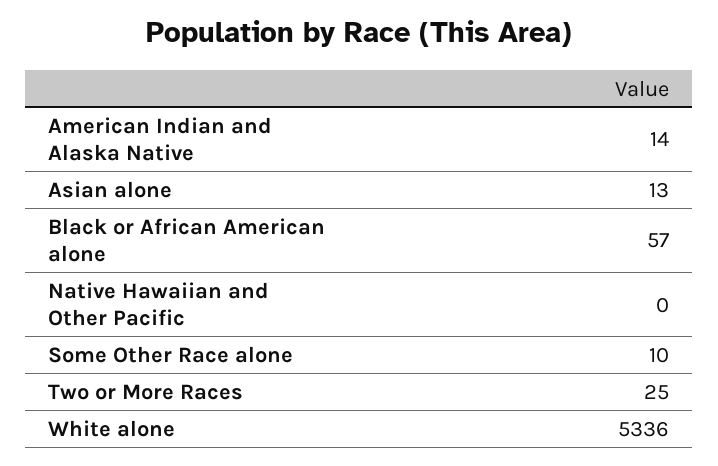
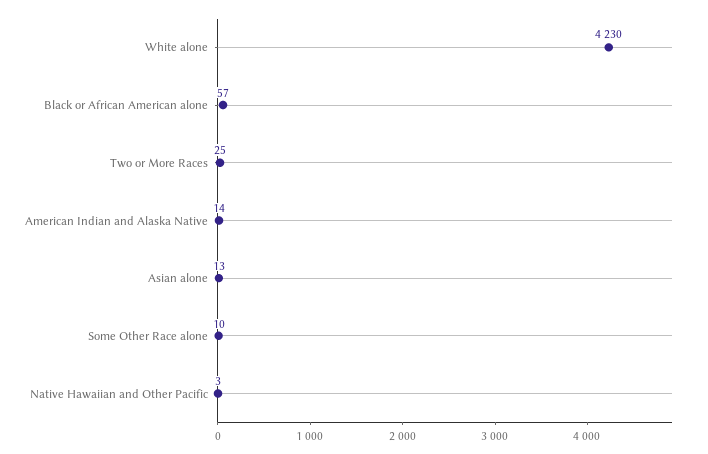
Native Hawaiian and Other Pacific: 0 -> 3
White alone: 5336 -> 4230

